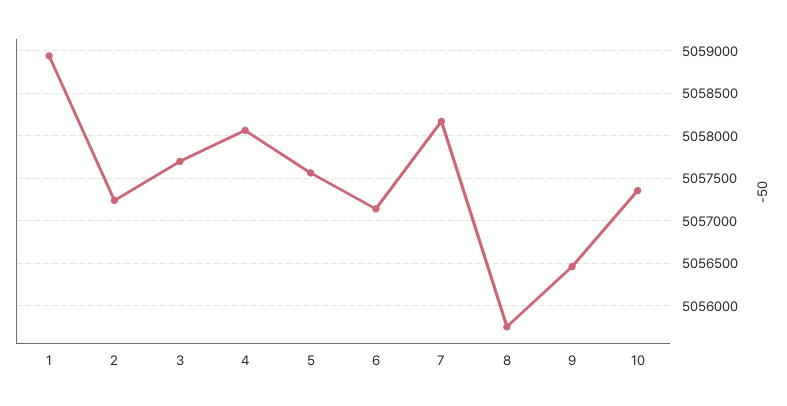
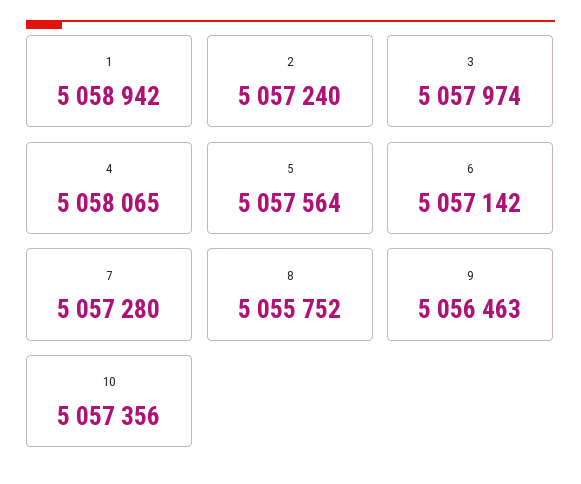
3: 5057700 -> 5057974
7: 5058200 -> 5057280

